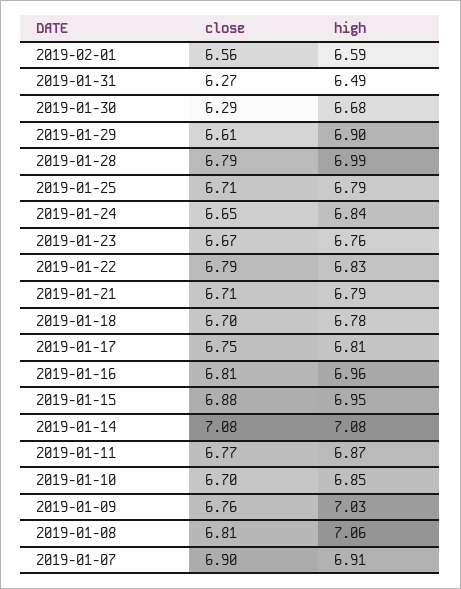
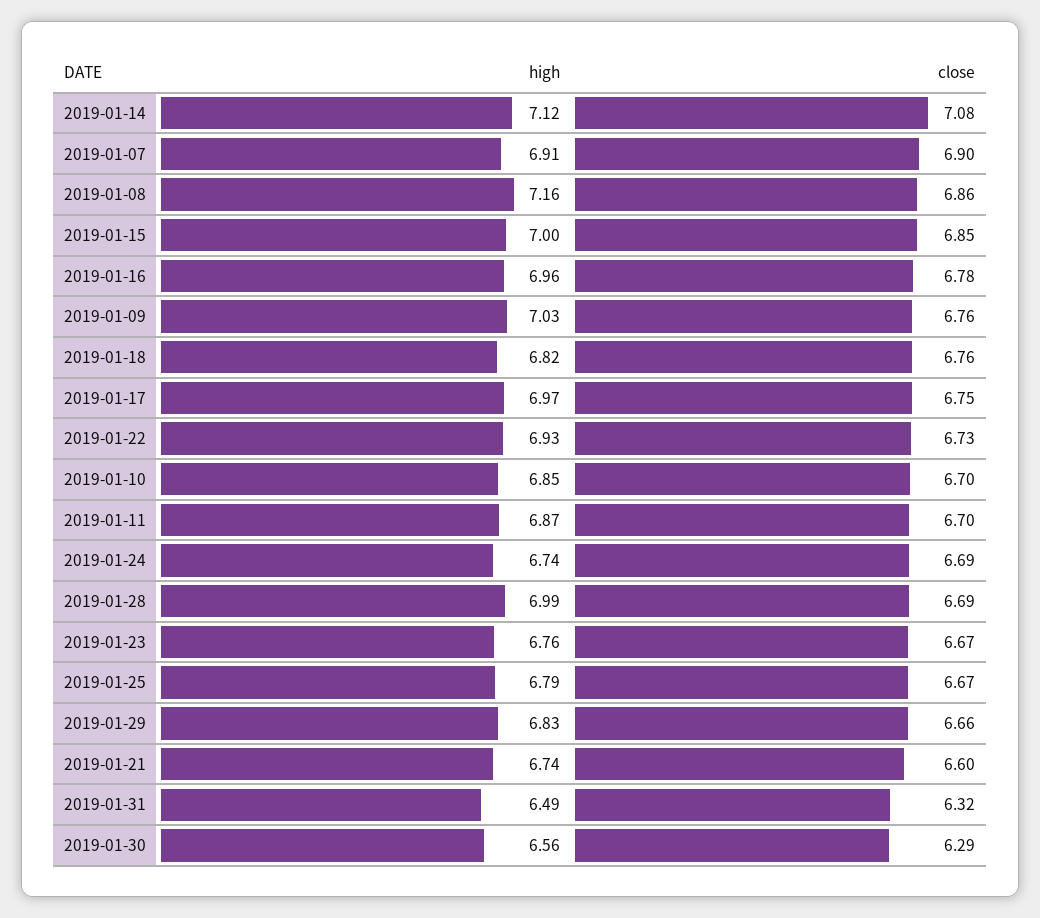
close, 2019-02-01: 6.56 -> none
high, 2019-02-01: 6.59 -> none
close, 2019-01-31: 6.27 -> 6.32
high, 2019-01-30: 6.68 -> 6.56
close, 2019-01-29: 6.61 -> 6.66
high, 2019-01-29: 6.9 -> 6.83
close, 2019-01-28: 6.79 -> 6.69
close, 2019-01-25: 6.71 -> 6.67
close, 2019-01-24: 6.65 -> 6.69
high, 2019-01-24: 6.84 -> 6.74
close, 2019-01-22: 6.79 -> 6.73
high, 2019-01-22: 6.83 -> 6.93
close, 2019-01-21: 6.71 -> 6.6
high, 2019-01-21: 6.79 -> 6.74
close, 2019-01-18: 6.7 -> 6.76
high, 2019-01-18: 6.78 -> 6.82
high, 2019-01-17: 6.81 -> 6.97
close, 2019-01-16: 6.81 -> 6.78
close, 2019-01-15: 6.88 -> 6.85
high, 2019-01-15: 6.95 -> 7
high, 2019-01-14: 7.08 -> 7.12
close, 2019-01-11: 6.77 -> 6.7
close, 2019-01-08: 6.81 -> 6.86
high, 2019-01-08: 7.06 -> 7.16

